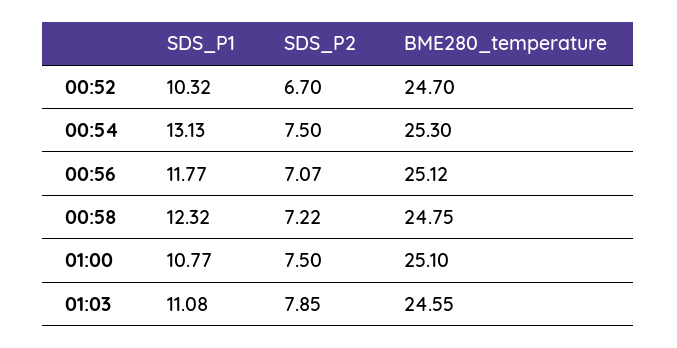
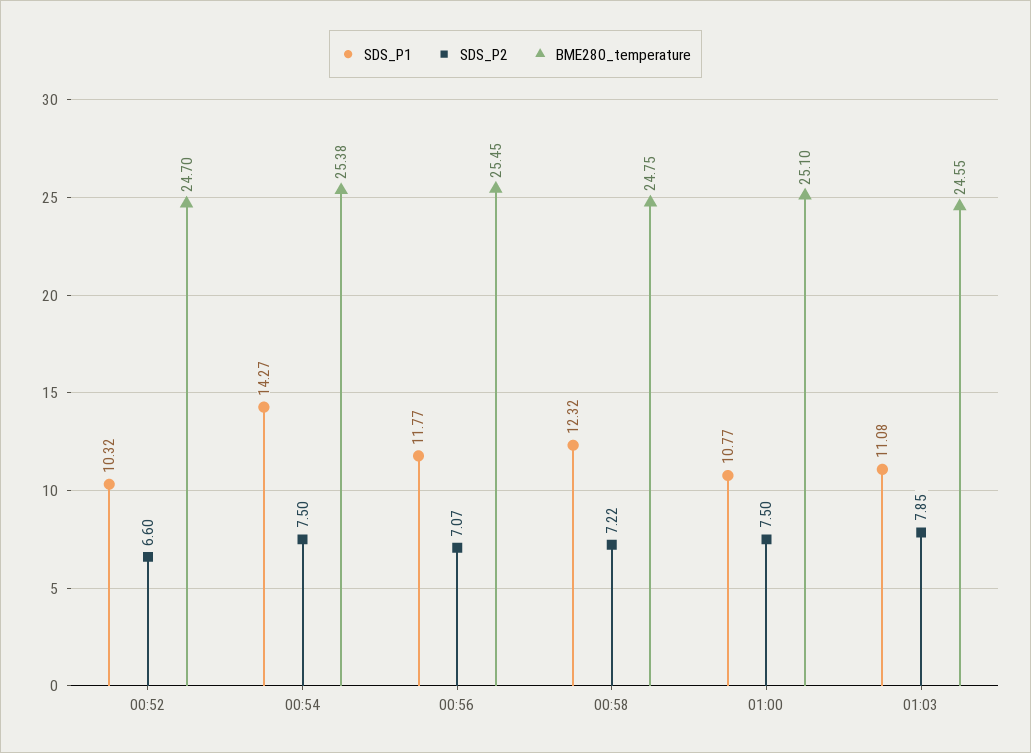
SDS_P2, 00:52: 6.7 -> 6.6
SDS_P1, 00:54: 13.13 -> 14.27
BME280_temperature, 00:54: 25.3 -> 25.38
BME280_temperature, 00:56: 25.12 -> 25.45

